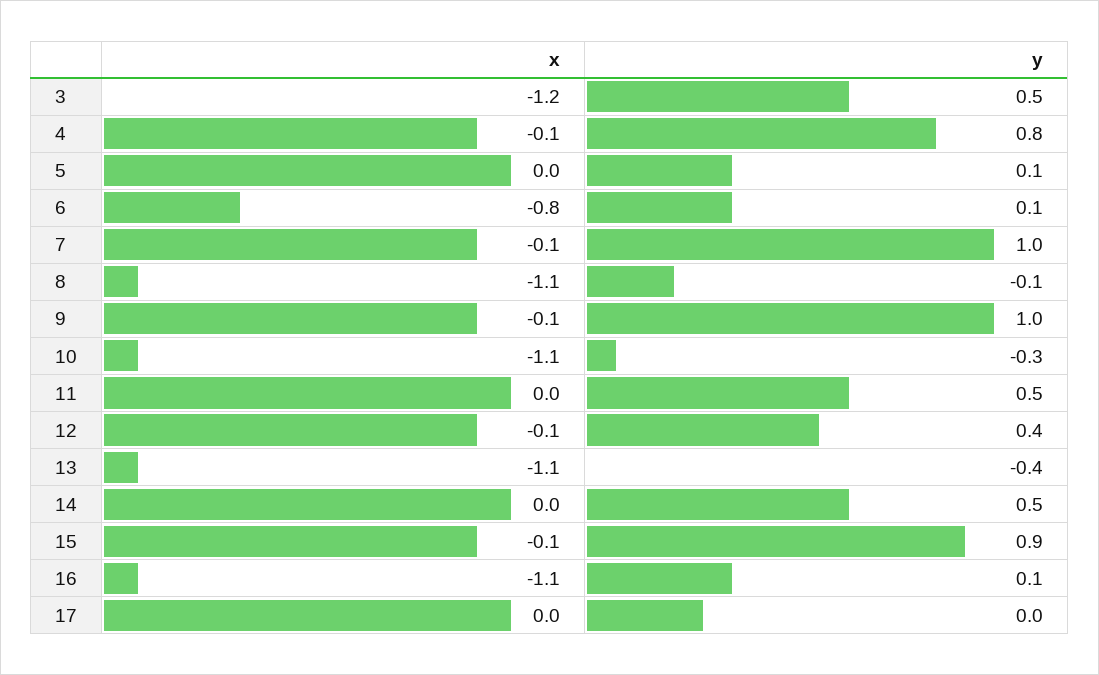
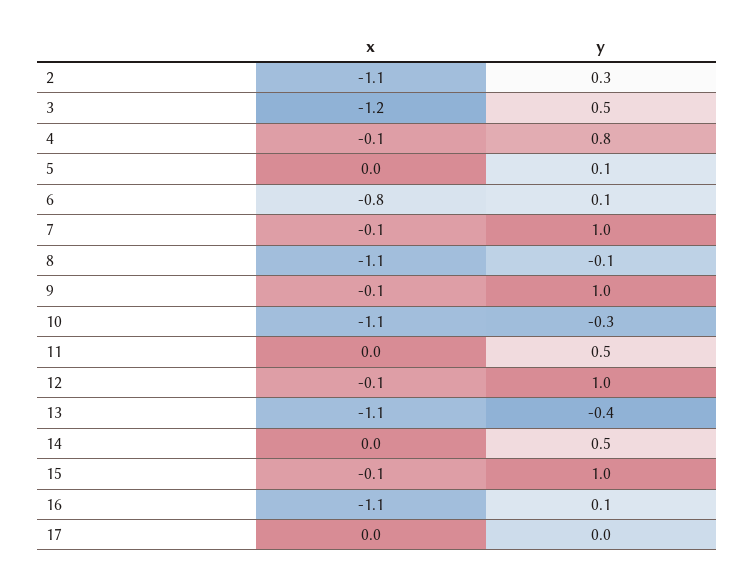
y, 12: 0.4 -> 1
y, 15: 0.9 -> 1
x, 2: none -> -1.1
y, 2: none -> 0.3

